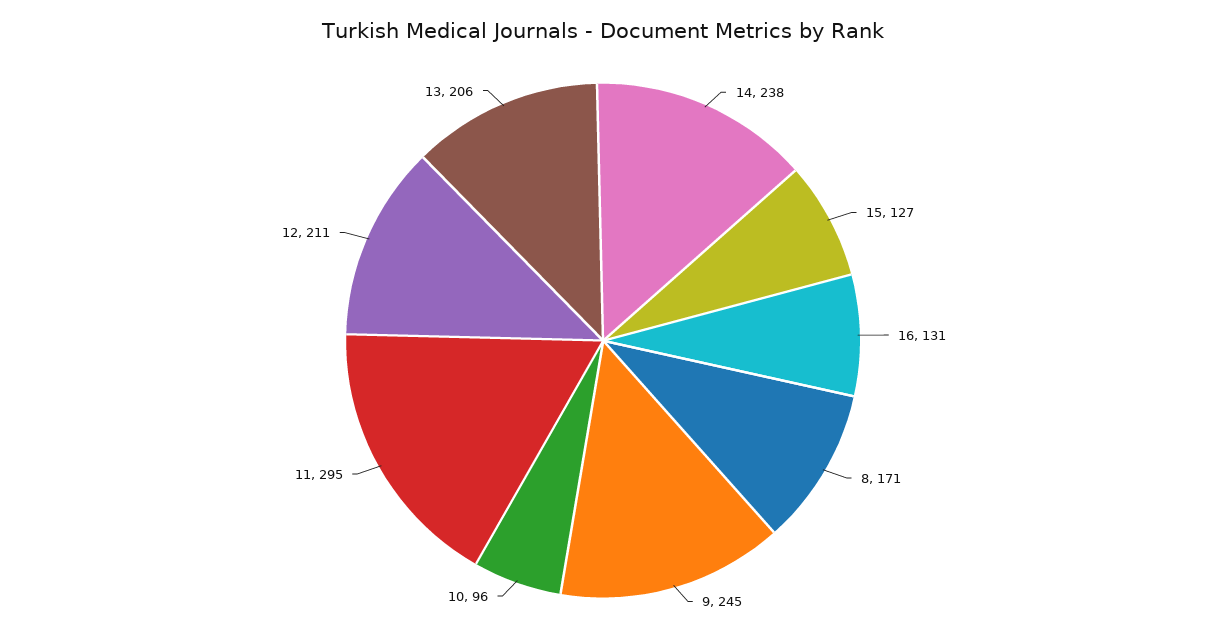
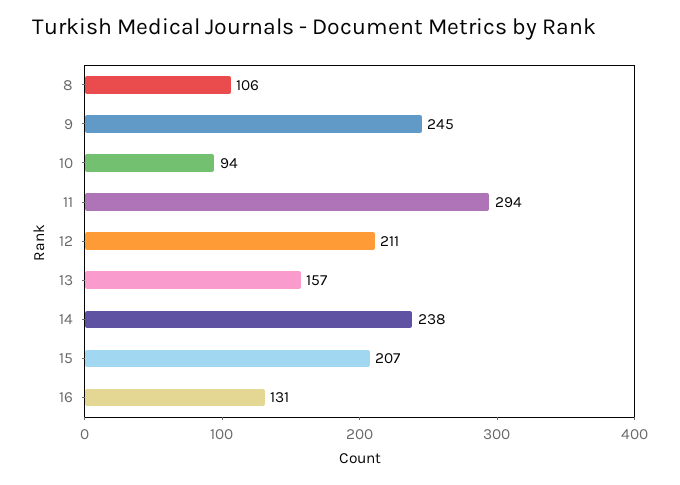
15: 127 -> 207
8: 171 -> 106
10: 96 -> 94
11: 295 -> 294
13: 206 -> 157

